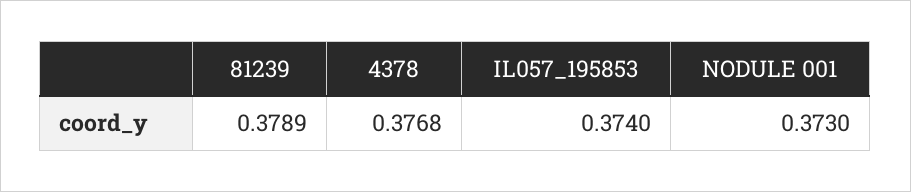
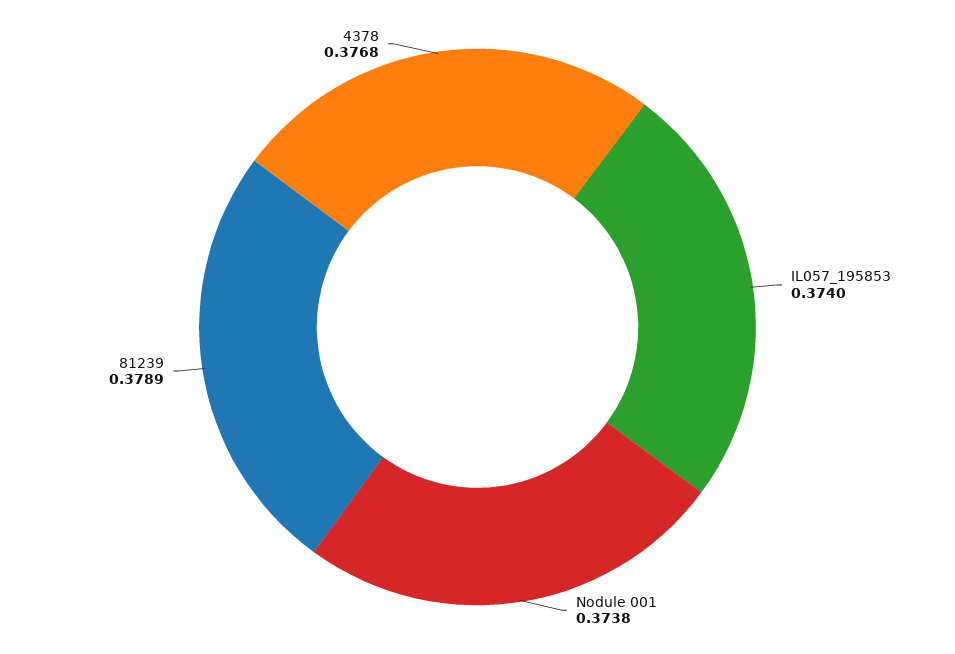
NODULE 001: 0.373 -> 0.3738

